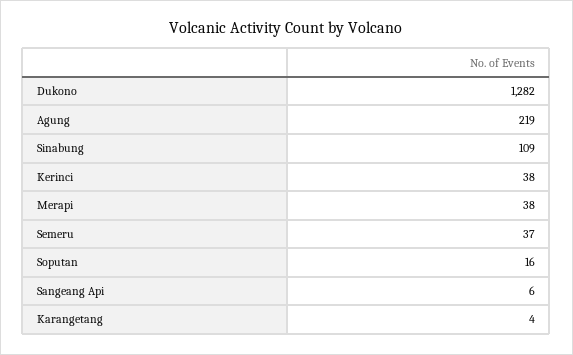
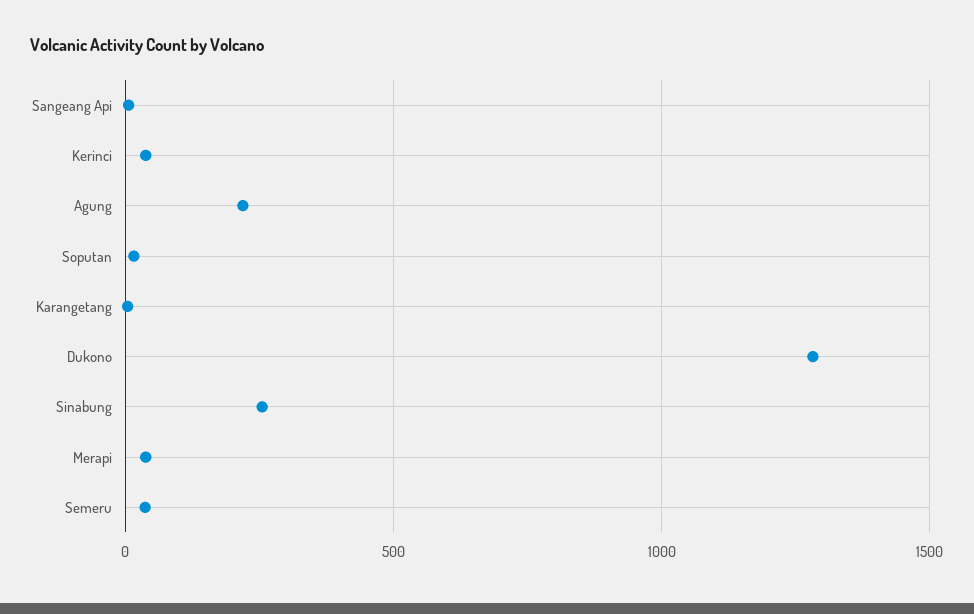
Sinabung: 109 -> 250

